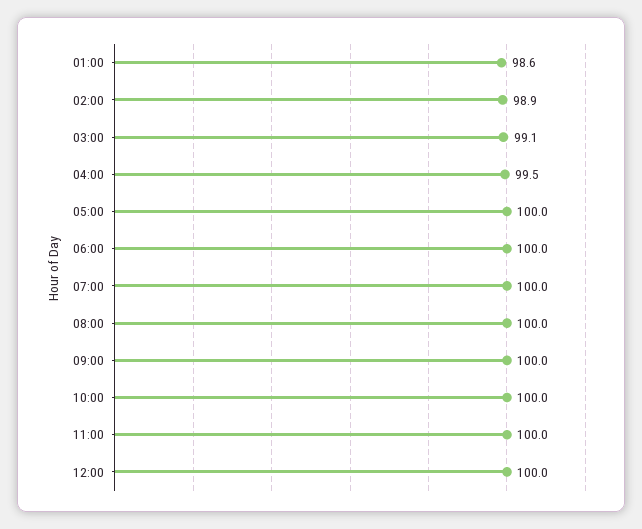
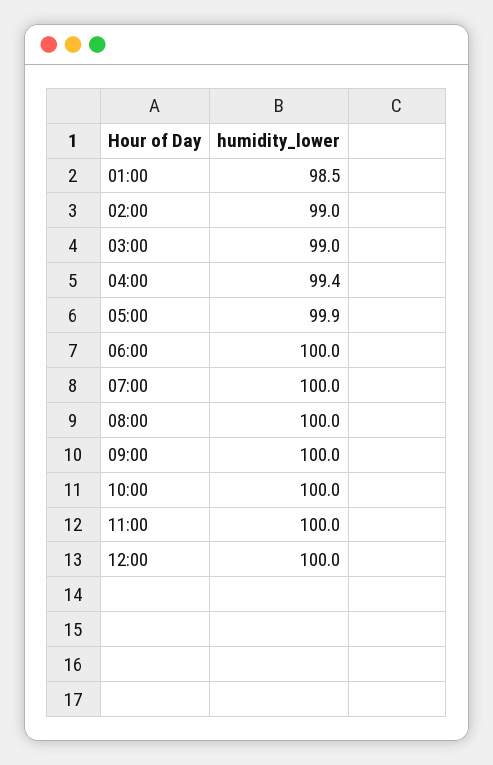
01:00: 98.6 -> 98.5
02:00: 98.9 -> 99
03:00: 99.1 -> 99
04:00: 99.5 -> 99.4
05:00: 100 -> 99.9

